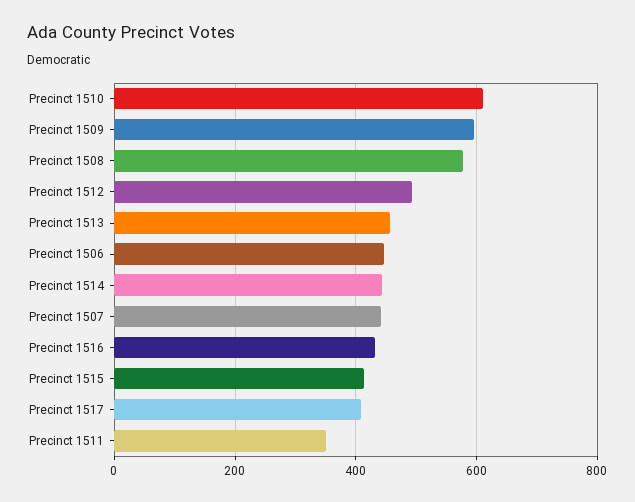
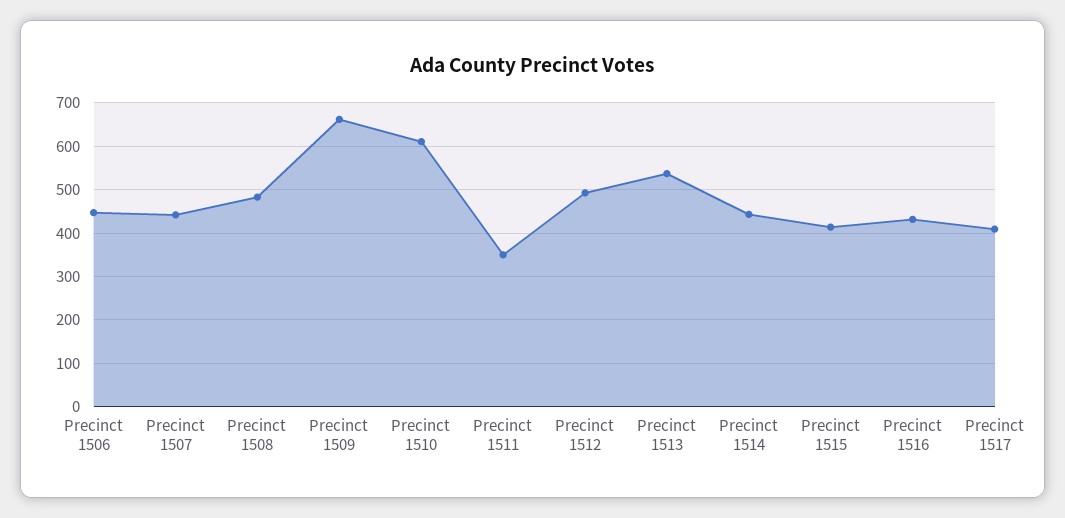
Precinct 1509: 600 -> 660
Precinct 1508: 580 -> 480
Precinct 1513: 460 -> 540

